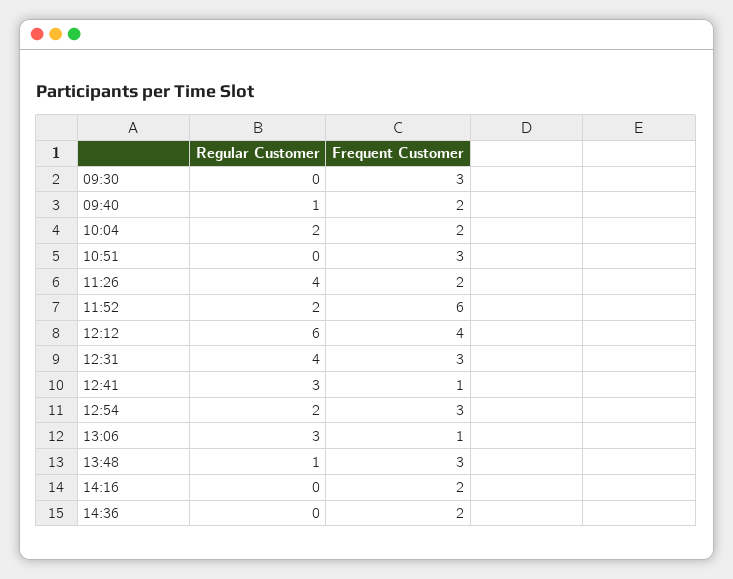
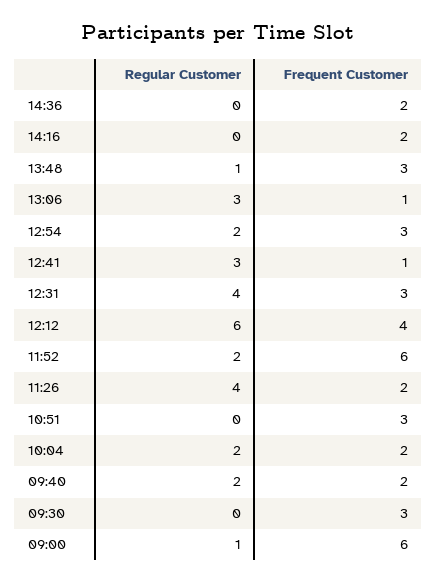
Regular Customer, 09:40: 1 -> 2
Regular Customer, 09:00: none -> 1
Frequent Customer, 09:00: none -> 6

